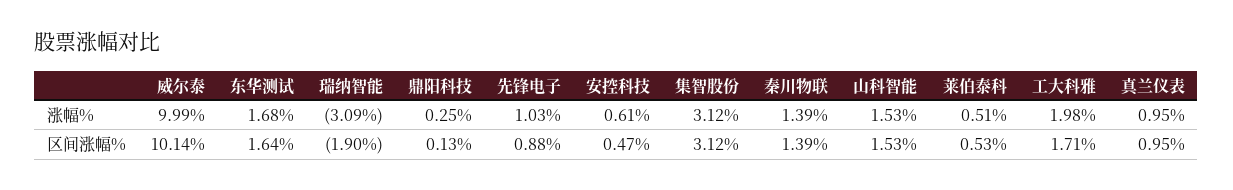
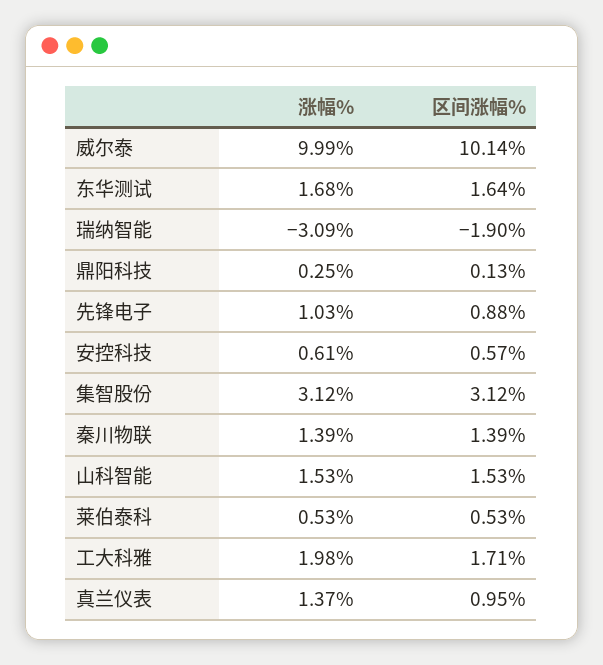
莱伯泰科, 涨幅%: 0.51 -> 0.53
真兰仪表, 涨幅%: 0.95 -> 1.37
安控科技, 区间涨幅%: 0.47 -> 0.57

